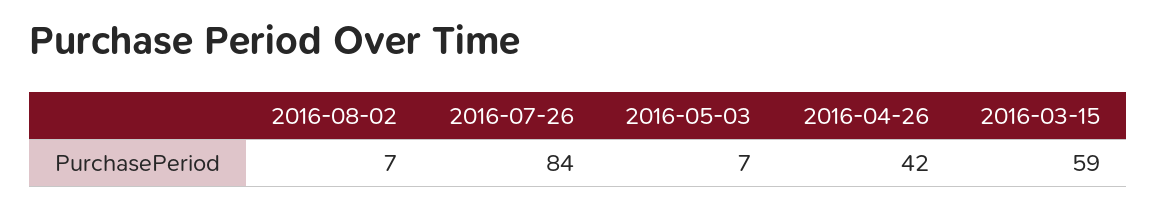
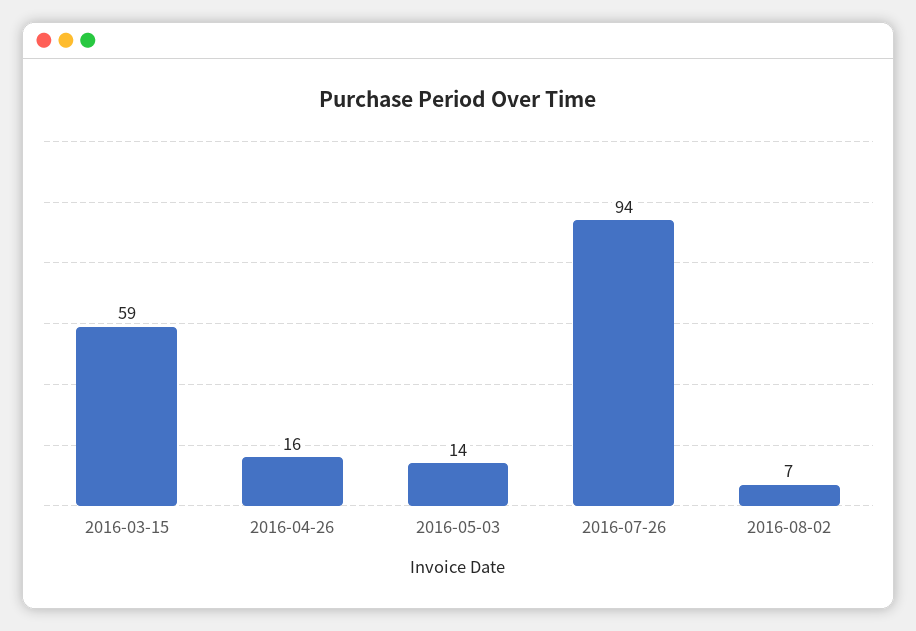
2016-07-26: 84 -> 94
2016-05-03: 7 -> 14
2016-04-26: 42 -> 16

